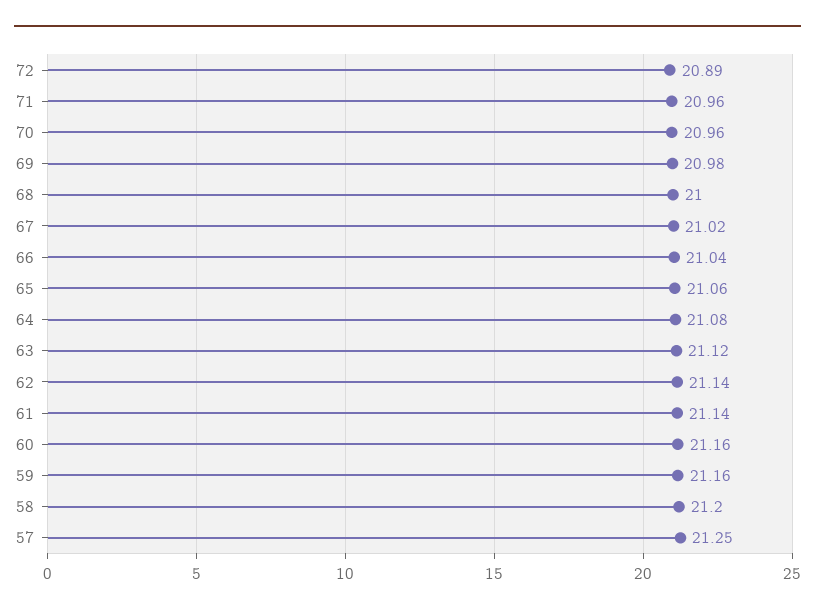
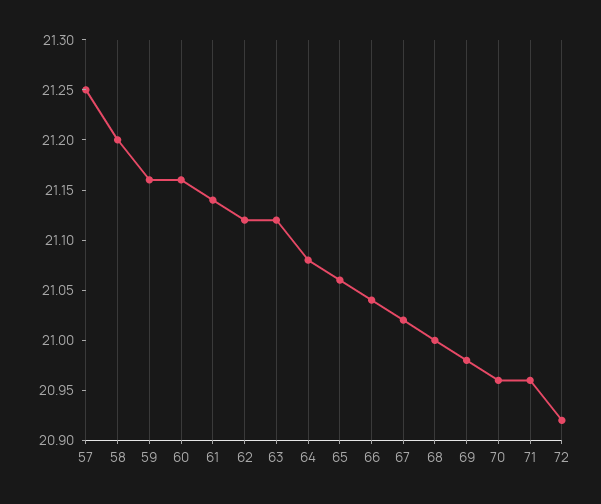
72: 20.89 -> 20.92
62: 21.14 -> 21.12

